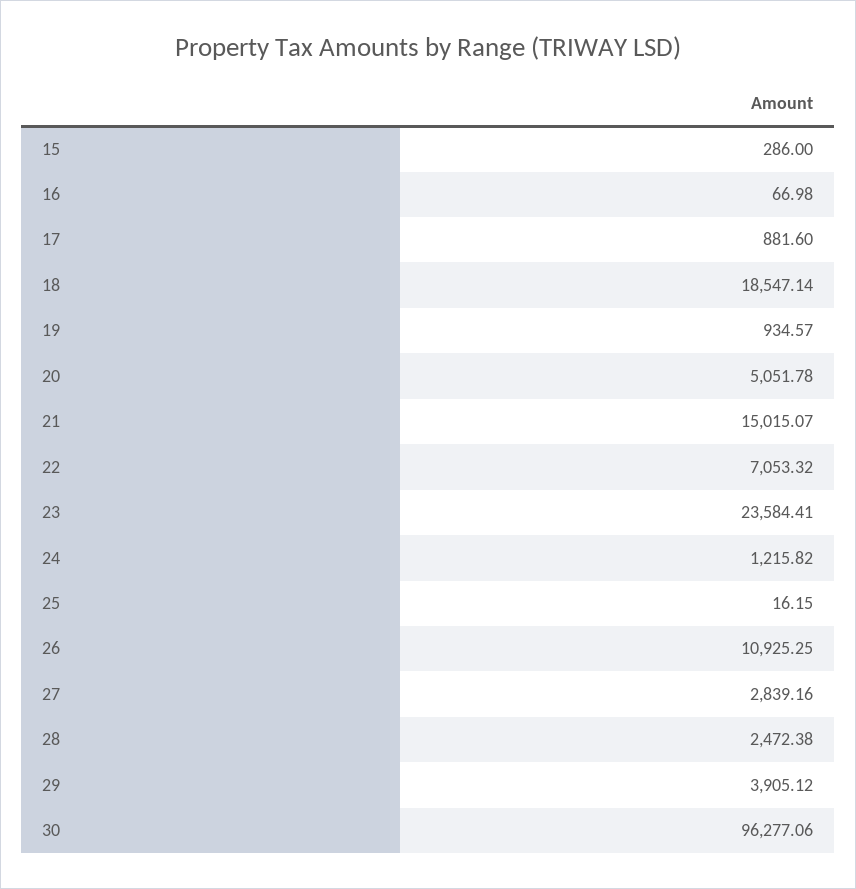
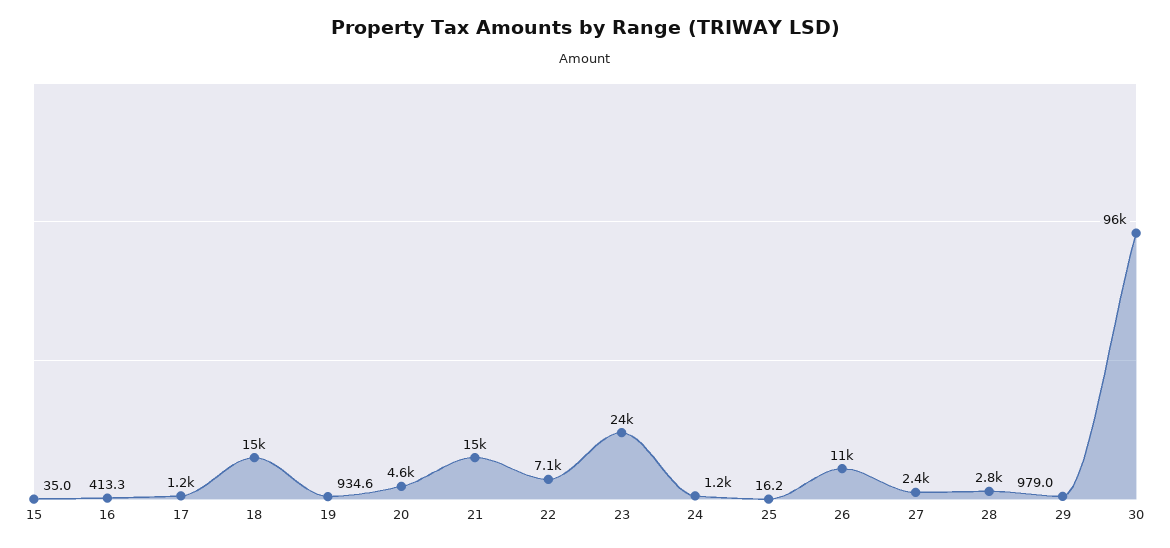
15: 286 -> 35
16: 66.98 -> 413.3
17: 881.6 -> 1200
18: 18547.14 -> 15000
20: 5051.78 -> 4600
27: 2839.16 -> 2400
28: 2472.38 -> 2800
29: 3905.12 -> 979

